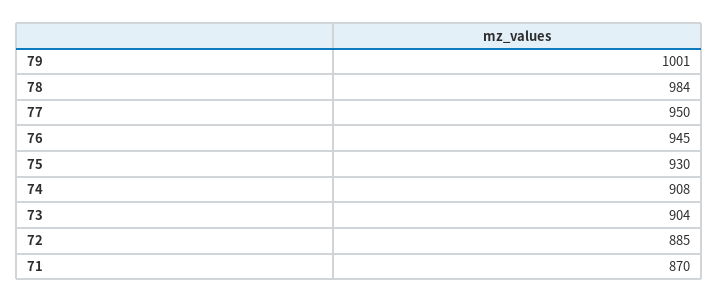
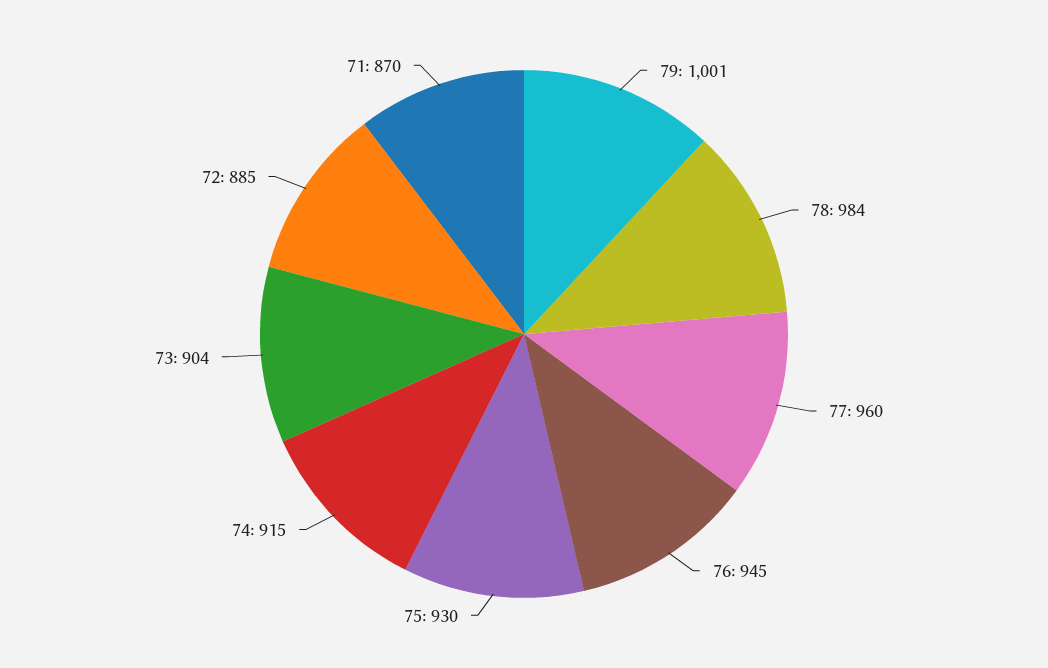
77: 950 -> 960
74: 908 -> 915

